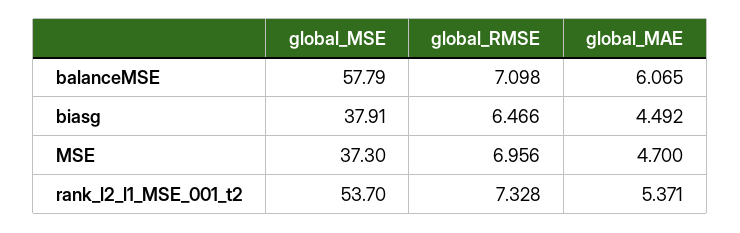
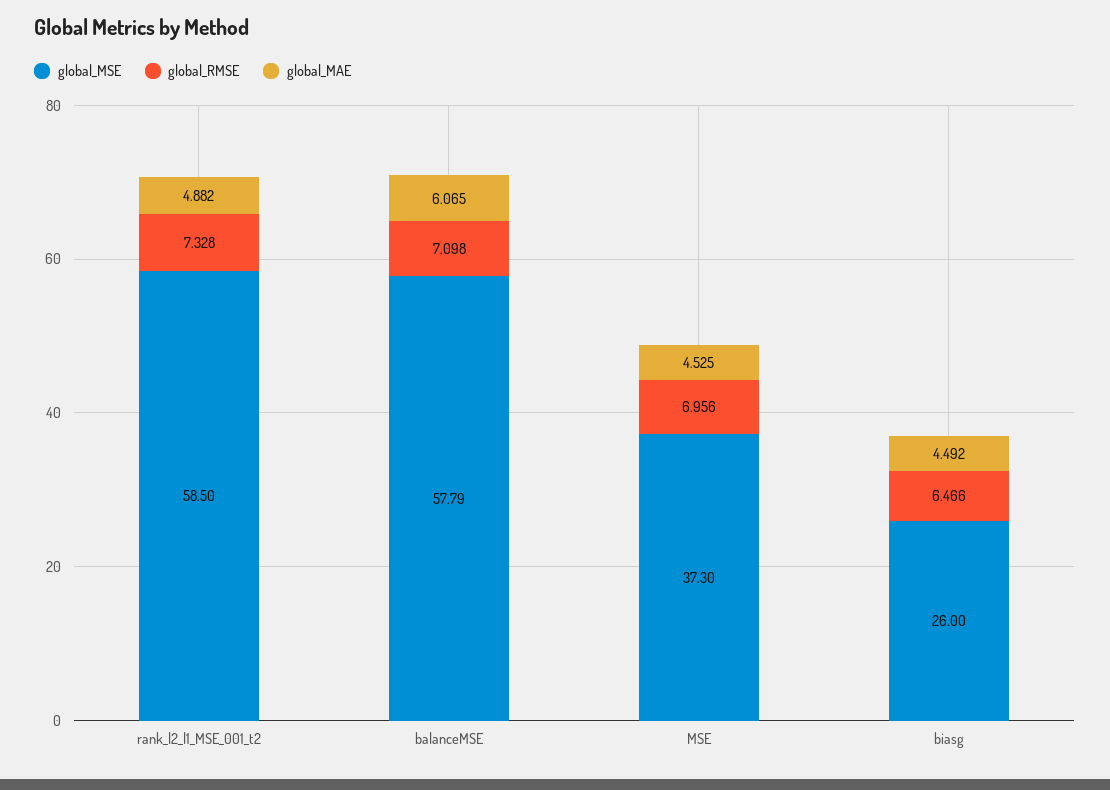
global_MSE, biasg: 37.91 -> 26
global_MAE, MSE: 4.7 -> 4.525
global_MSE, rank_l2_l1_MSE_001_t2: 53.7 -> 58.5
global_MAE, rank_l2_l1_MSE_001_t2: 5.371 -> 4.882

